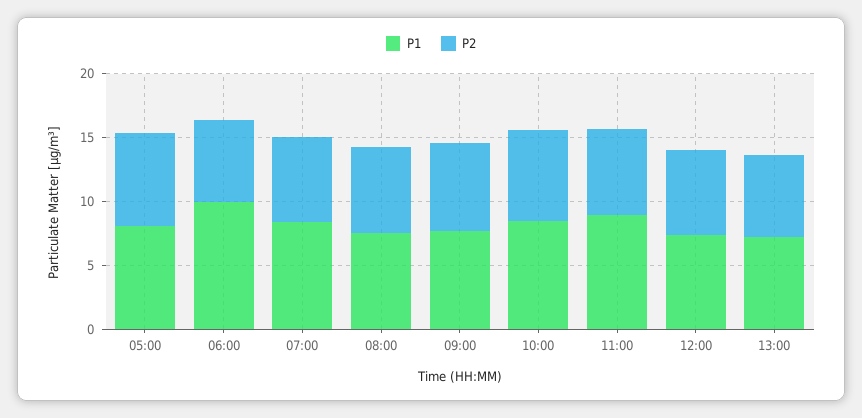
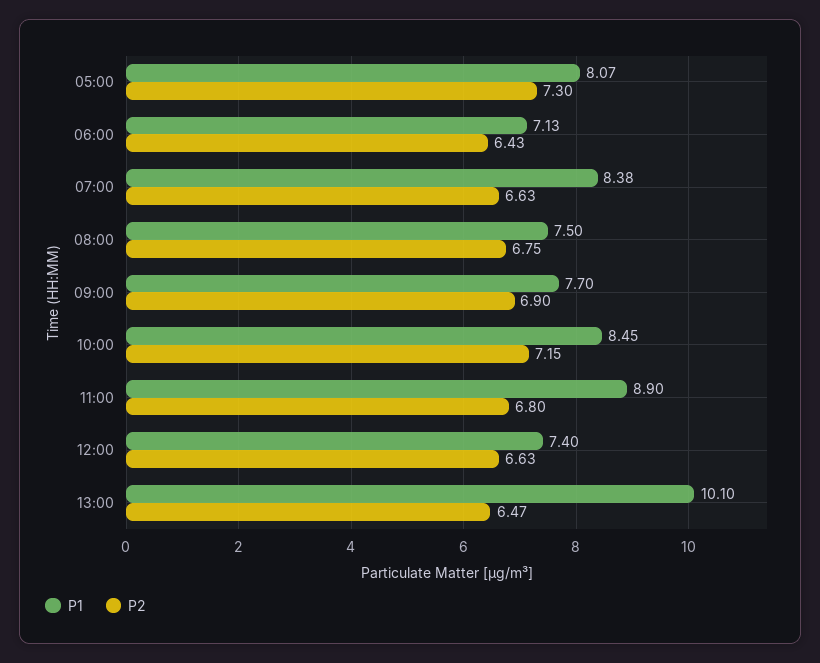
P1, 06:00: 10 -> 7.13
P1, 13:00: 7 -> 10.1

